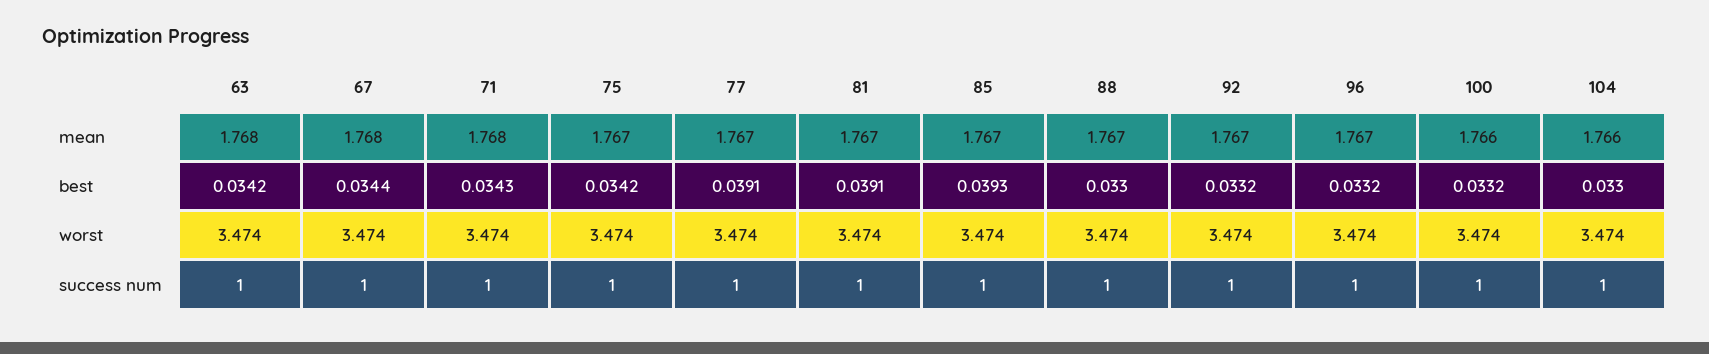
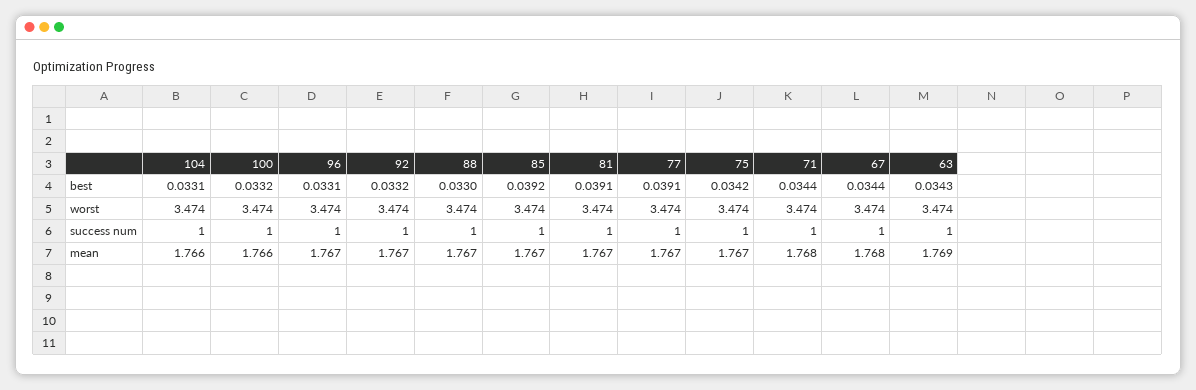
63, mean: 1.768 -> 1.769
63, best: 0.0342 -> 0.0343
71, best: 0.0343 -> 0.0344
85, best: 0.0393 -> 0.0392
96, best: 0.0332 -> 0.0331
104, best: 0.033 -> 0.0331

